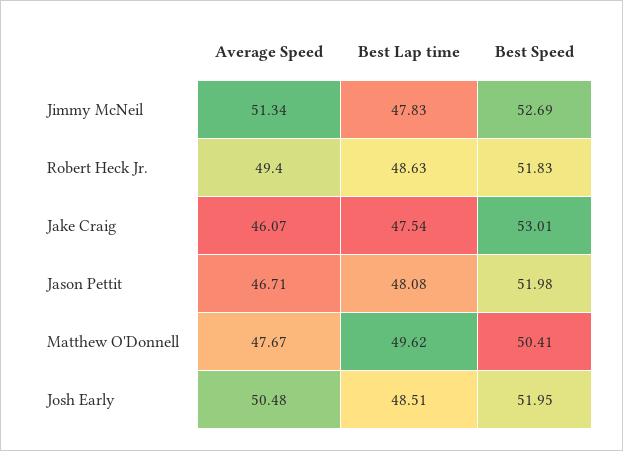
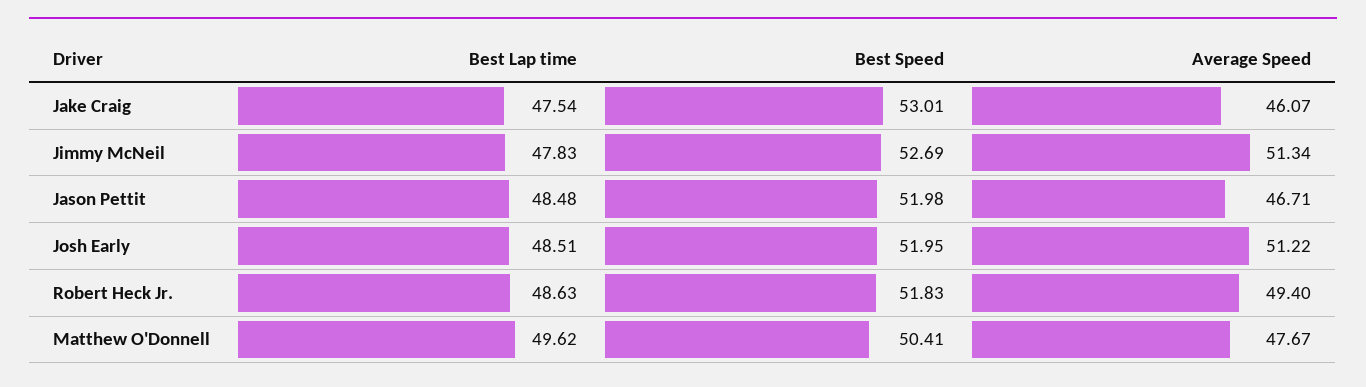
Best Lap time, Jason Pettit: 48.08 -> 48.48
Average Speed, Josh Early: 50.48 -> 51.22

